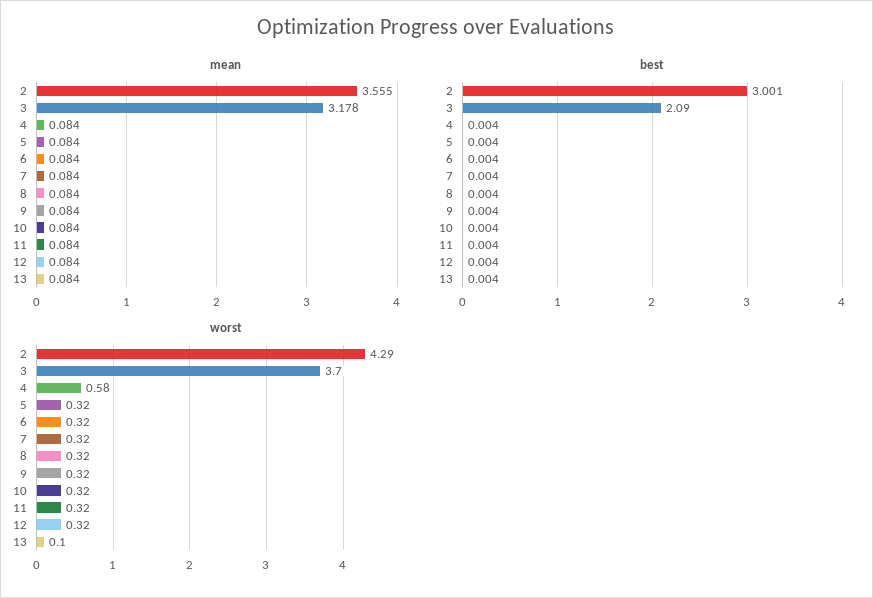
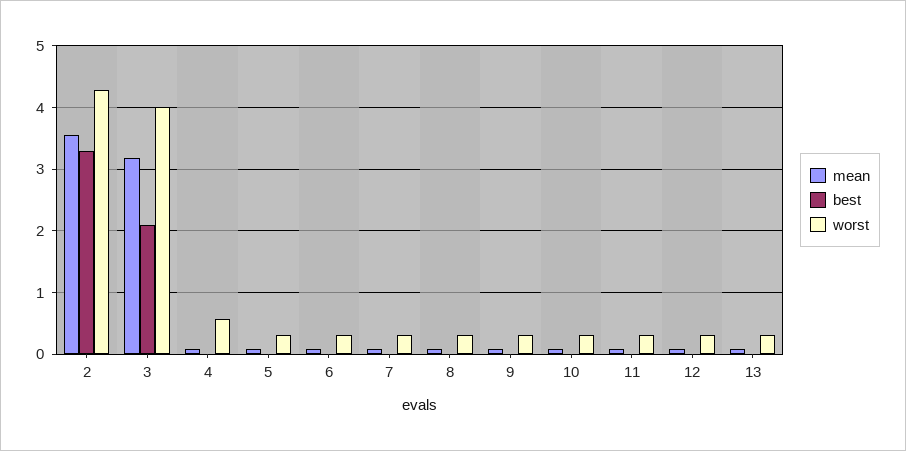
best, 2: 3.001 -> 3.3
worst, 3: 3.7 -> 4
worst, 13: 0.1 -> 0.3

